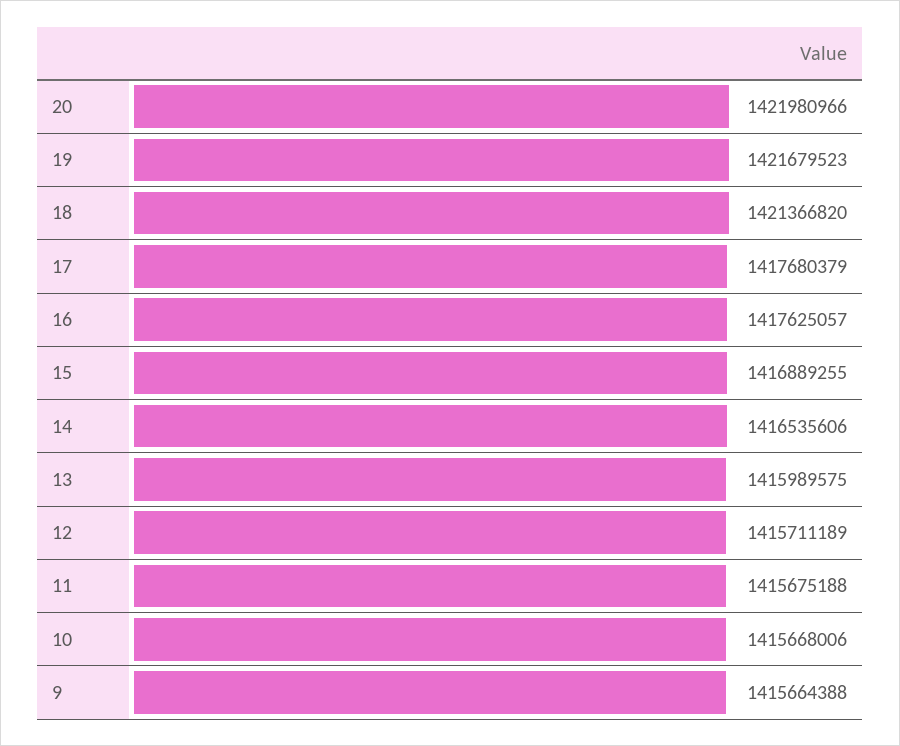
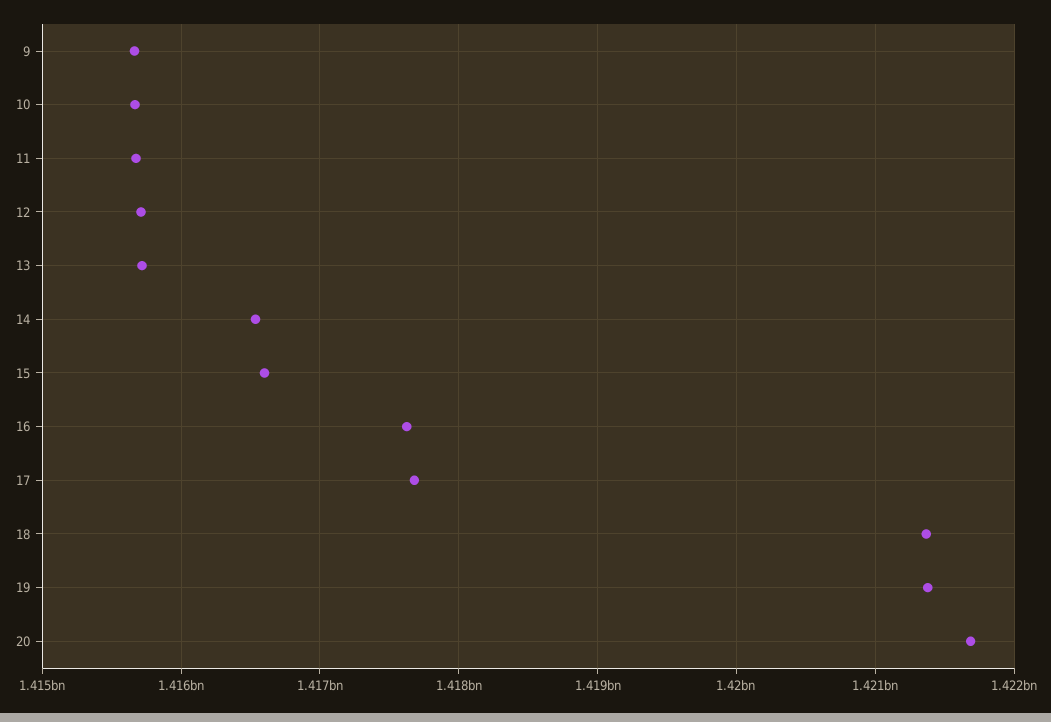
20: 1421980966 -> 1421700000
19: 1421679523 -> 1421400000
15: 1416889255 -> 1416600000
13: 1415989575 -> 1415700000

